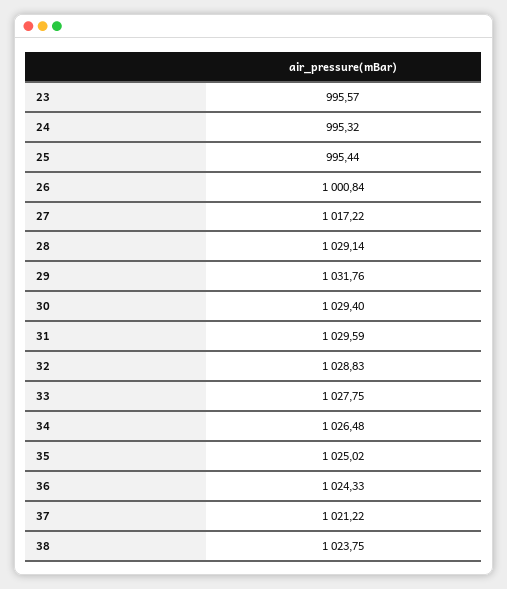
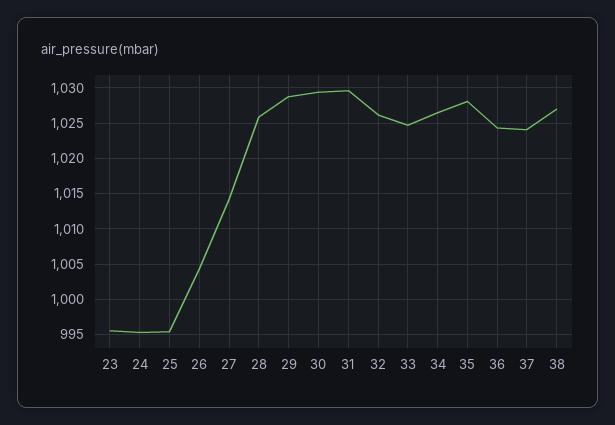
26: 1000.84 -> 1004
27: 1017.22 -> 1014
28: 1029.14 -> 1026
29: 1031.76 -> 1029
32: 1028.83 -> 1026
33: 1027.75 -> 1025
35: 1025.02 -> 1028
37: 1021.22 -> 1024
38: 1023.75 -> 1027

